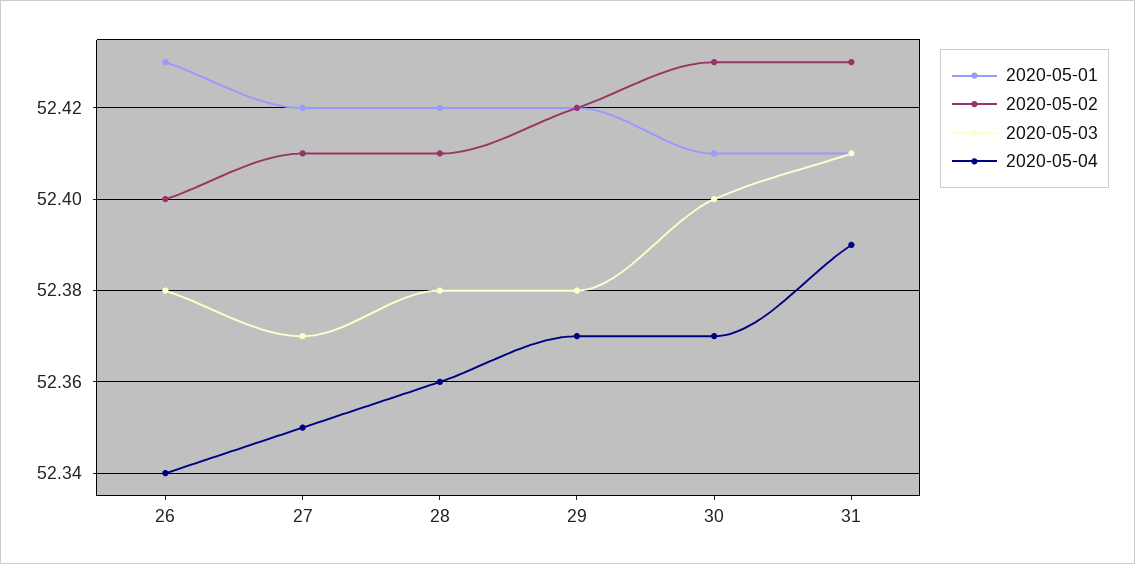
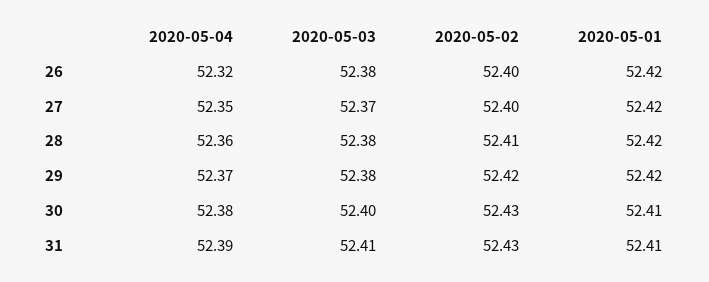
2020-05-01, 26: 52.43 -> 52.42
2020-05-04, 26: 52.34 -> 52.32
2020-05-02, 27: 52.41 -> 52.4
2020-05-04, 30: 52.37 -> 52.38

